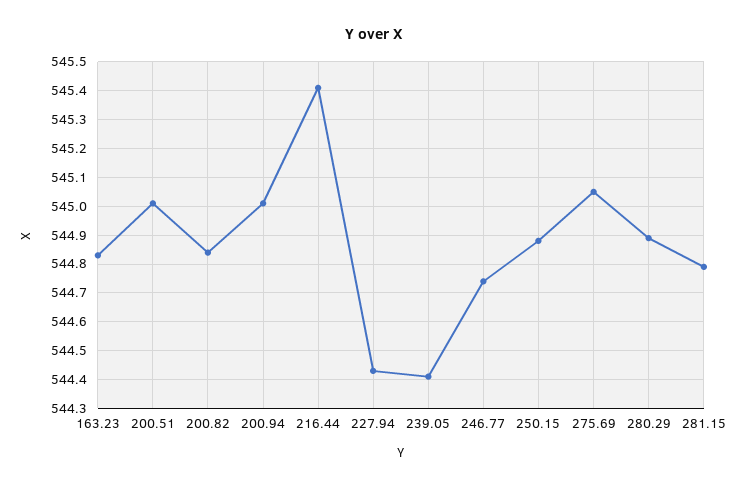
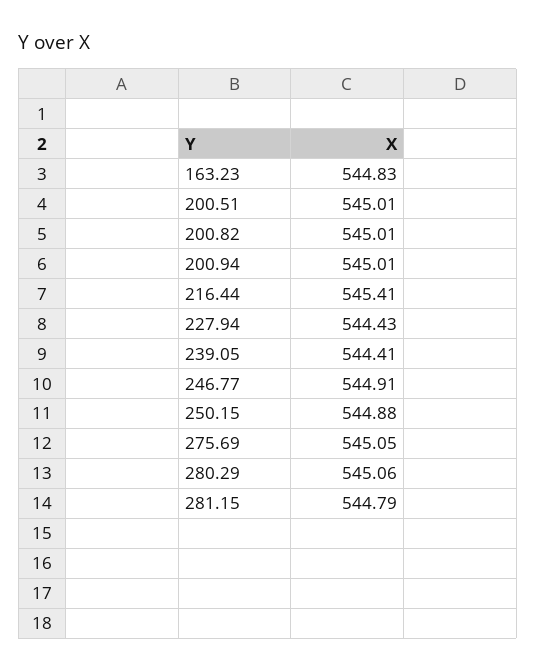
200.82: 544.85 -> 545.01
246.77: 544.75 -> 544.91
280.29: 544.9 -> 545.06

